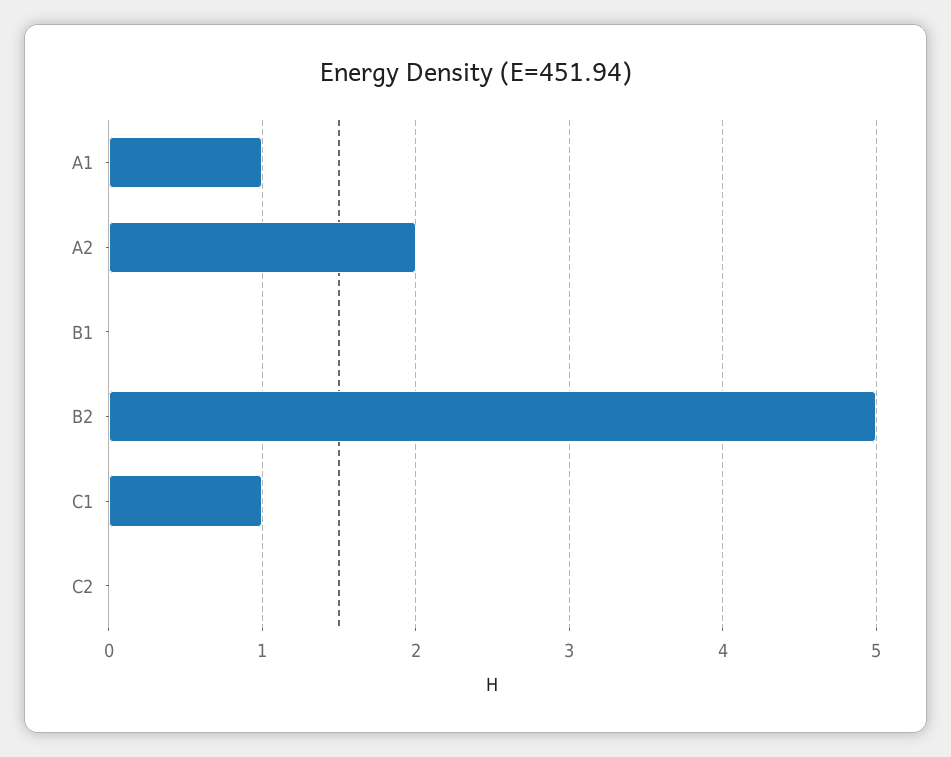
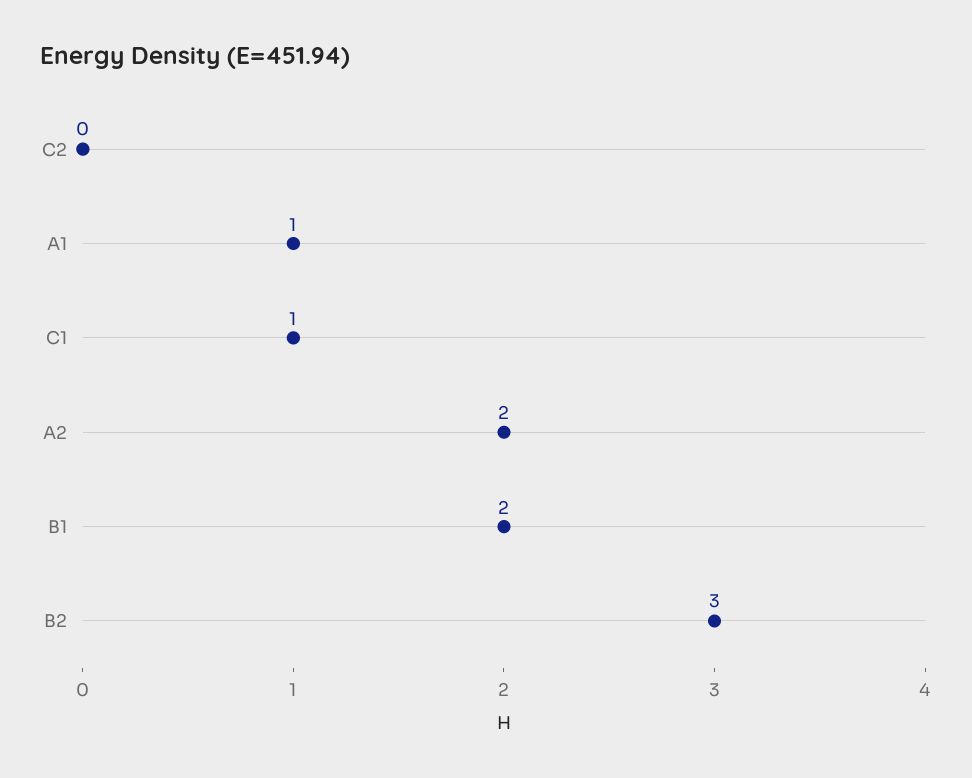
B1: 0 -> 2
B2: 5 -> 3

